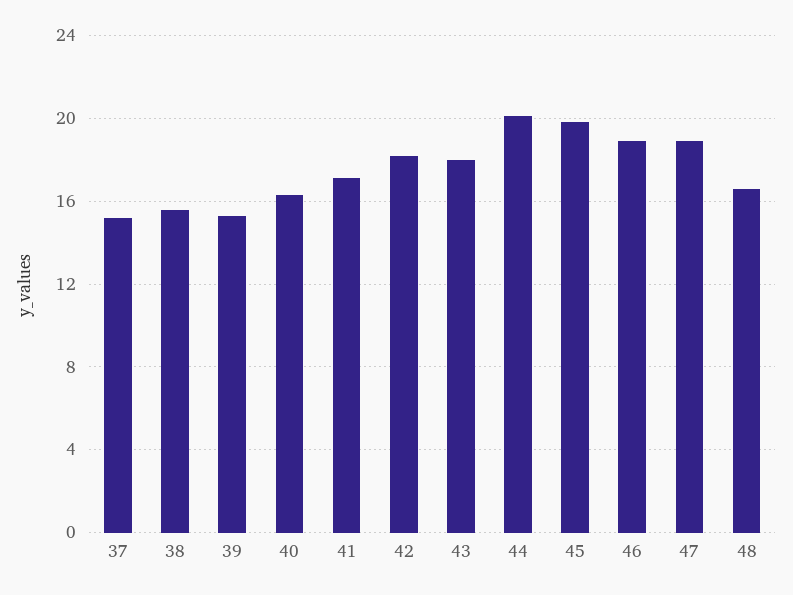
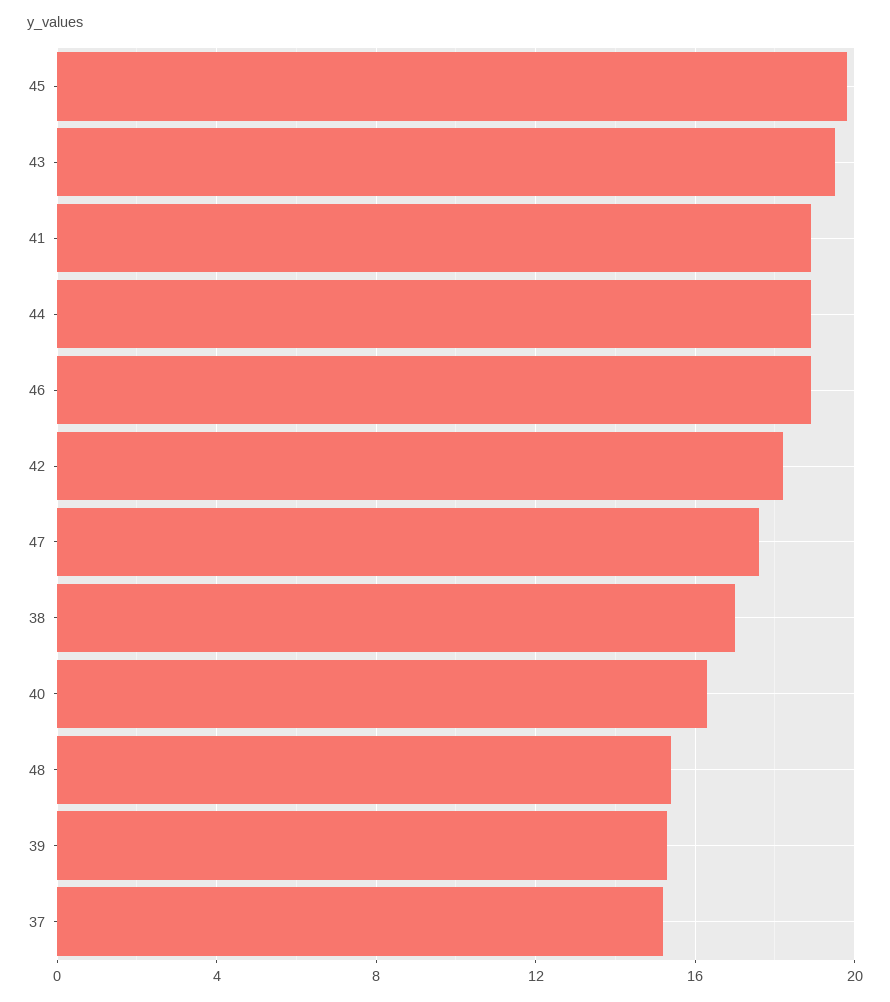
38: 15.5 -> 17
41: 17 -> 19
43: 18 -> 19.5
44: 20 -> 19
47: 19 -> 17.5
48: 16.5 -> 15.5

